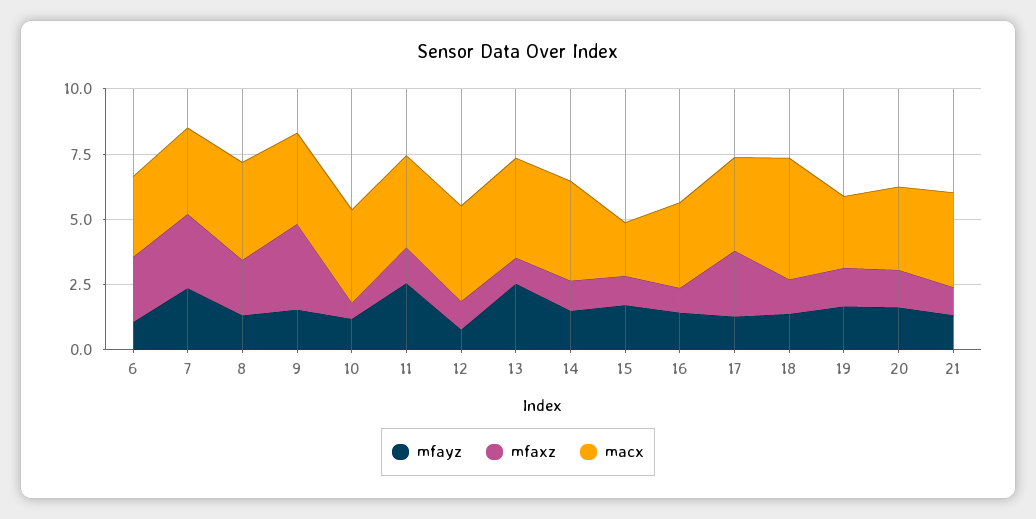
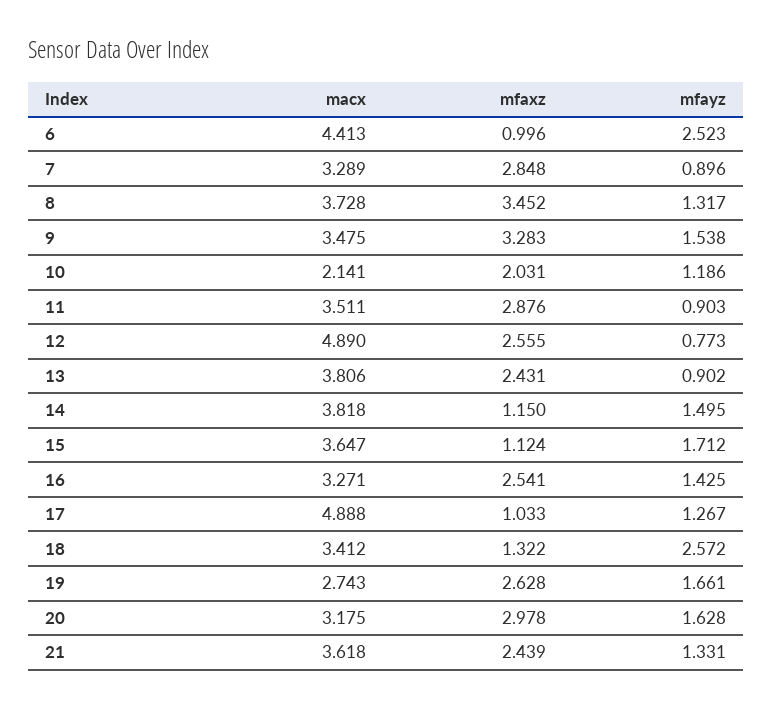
mfayz, 6: 1 -> 2.523
mfaxz, 6: 2.5 -> 0.996
macx, 6: 3 -> 4.413
mfayz, 7: 2.5 -> 0.896
mfaxz, 8: 2 -> 3.452
mfaxz, 10: 0.5 -> 2.031
macx, 10: 3.5 -> 2.141
mfayz, 11: 2.5 -> 0.903
mfaxz, 11: 1.5 -> 2.876
mfaxz, 12: 1 -> 2.555
macx, 12: 3.5 -> 4.89
mfayz, 13: 2.5 -> 0.902
mfaxz, 13: 1 -> 2.431
macx, 15: 2 -> 3.647
mfaxz, 16: 1 -> 2.541
mfaxz, 17: 2.5 -> 1.033
macx, 17: 3.5 -> 4.888
mfayz, 18: 1.5 -> 2.572
macx, 18: 4.5 -> 3.412
mfaxz, 19: 1.5 -> 2.628
mfaxz, 20: 1.5 -> 2.978
mfaxz, 21: 1 -> 2.439

